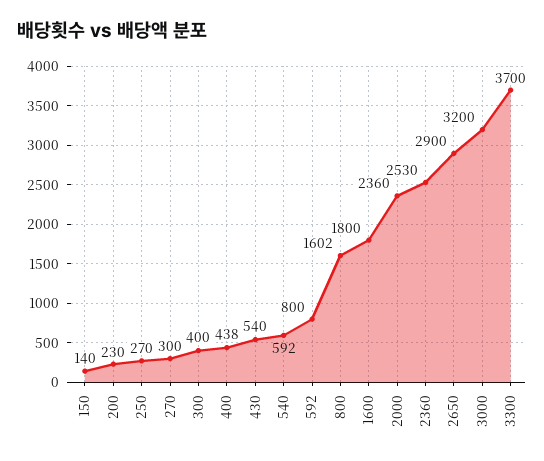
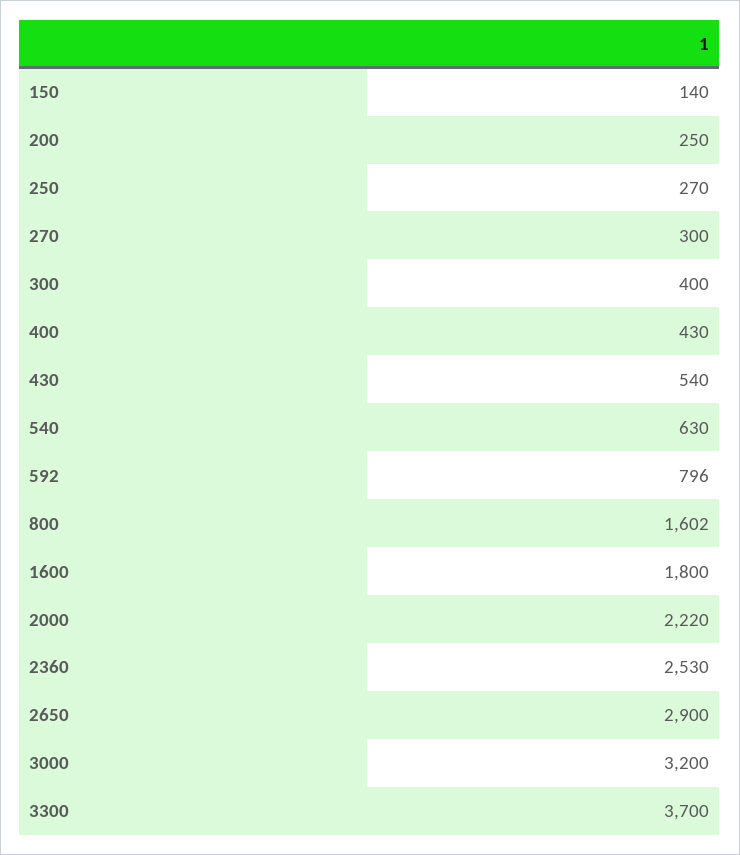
200: 230 -> 250
400: 438 -> 430
540: 592 -> 630
592: 800 -> 796
2000: 2360 -> 2220

